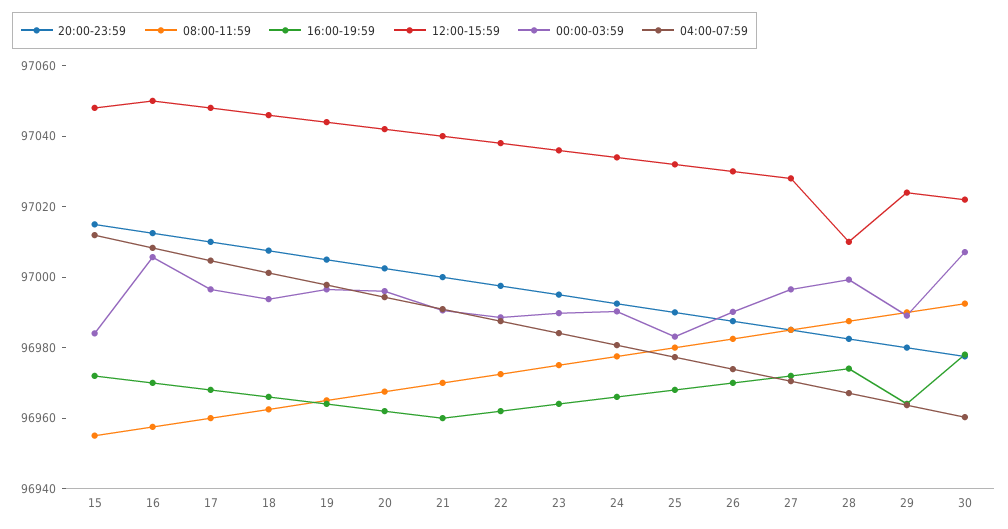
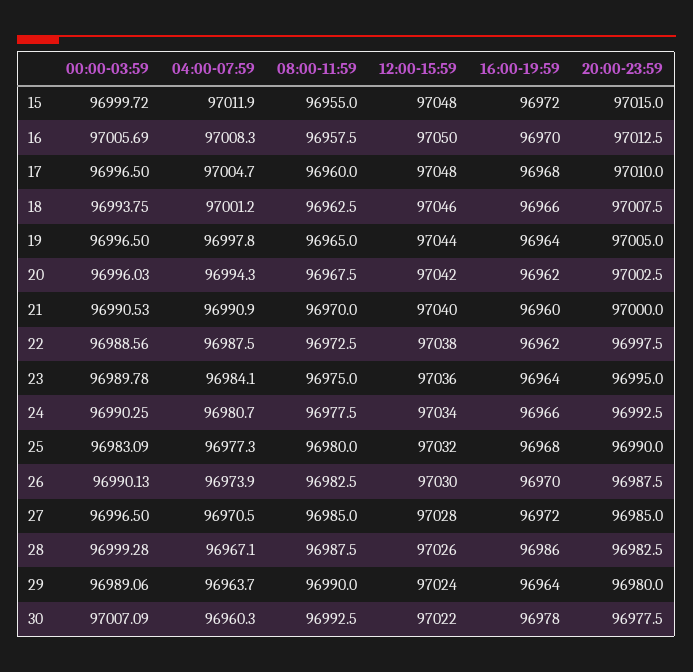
00:00-03:59, 15: 96985 -> 96999.72
16:00-19:59, 28: 96975 -> 96986
12:00-15:59, 28: 97010 -> 97026

